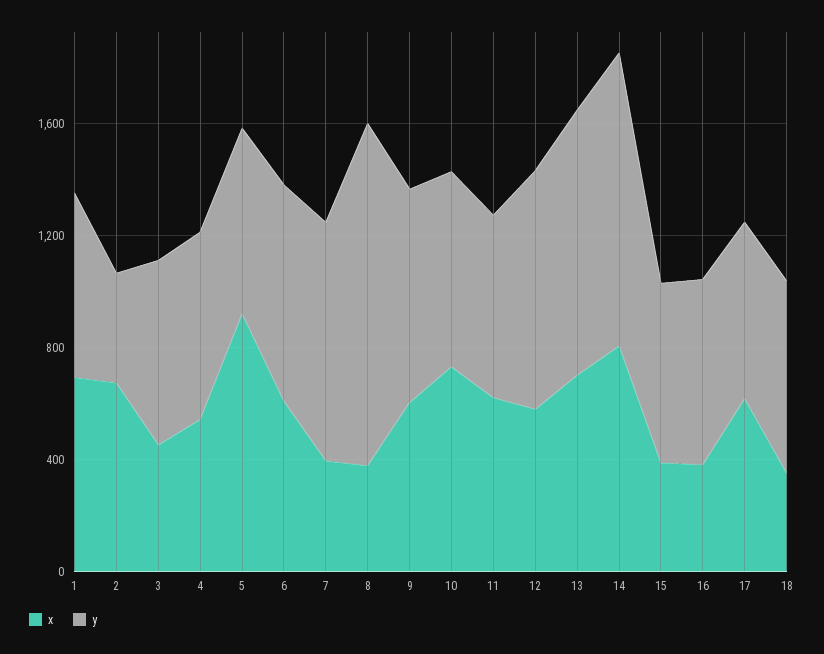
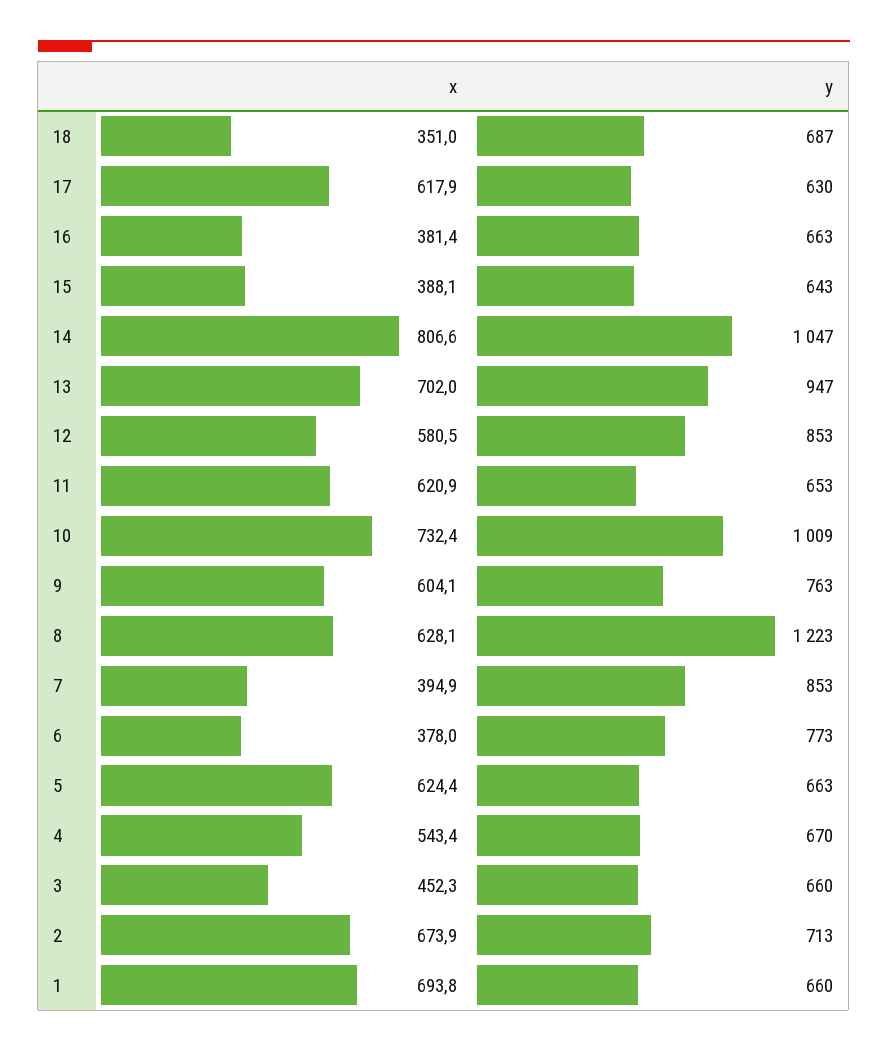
y, 2: 400 -> 713
x, 5: 900 -> 624.4
x, 6: 600 -> 378
x, 8: 400 -> 628.1
y, 10: 700 -> 1009

